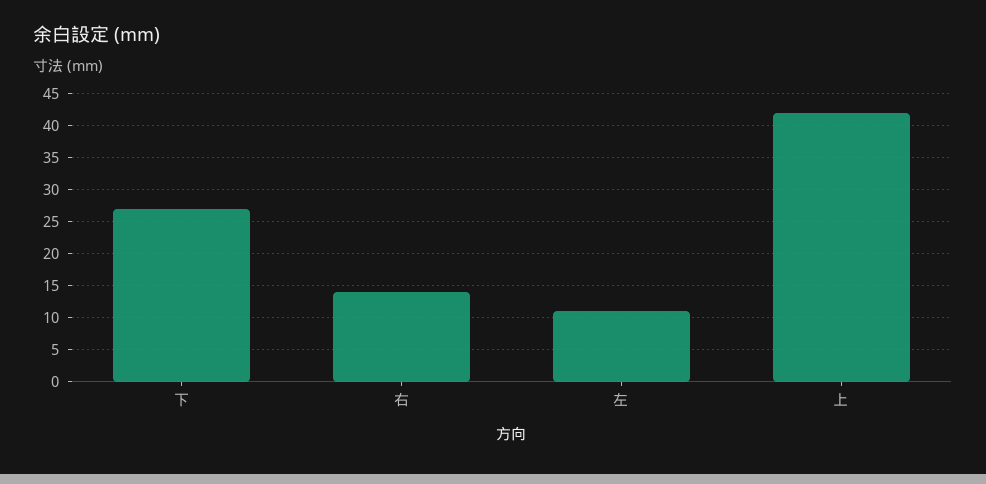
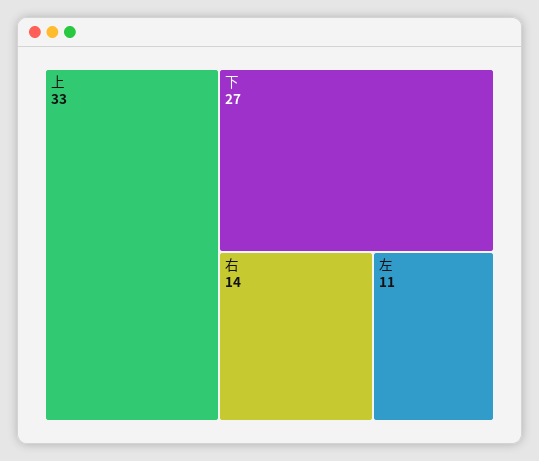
上: 42 -> 33

